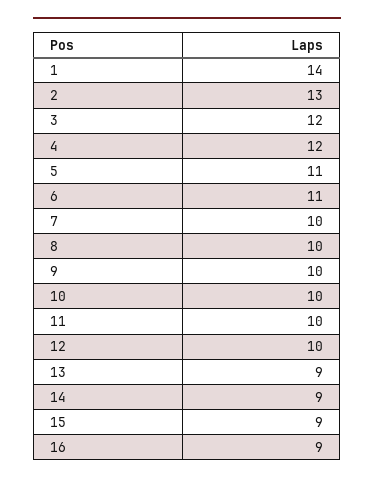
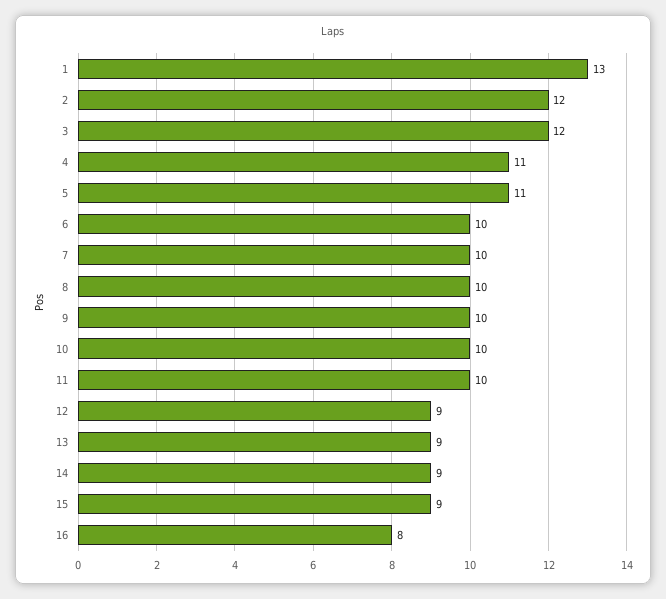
1: 14 -> 13
2: 13 -> 12
4: 12 -> 11
6: 11 -> 10
12: 10 -> 9
16: 9 -> 8

